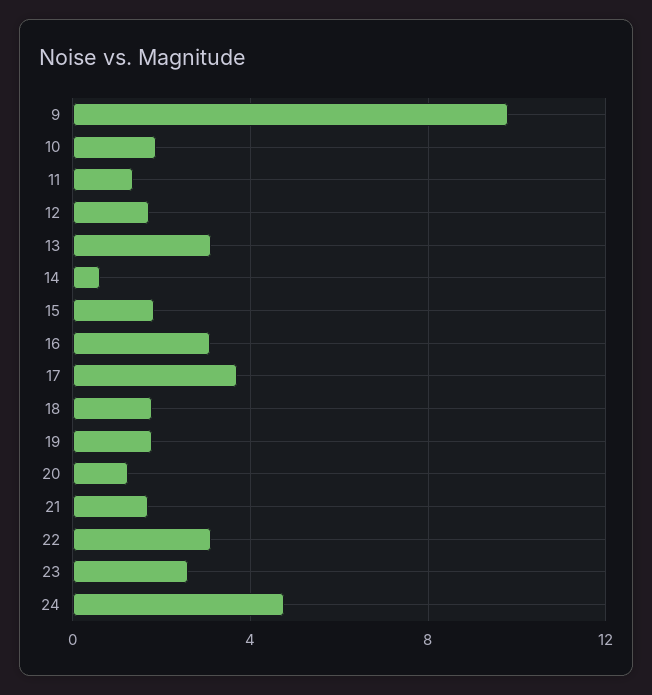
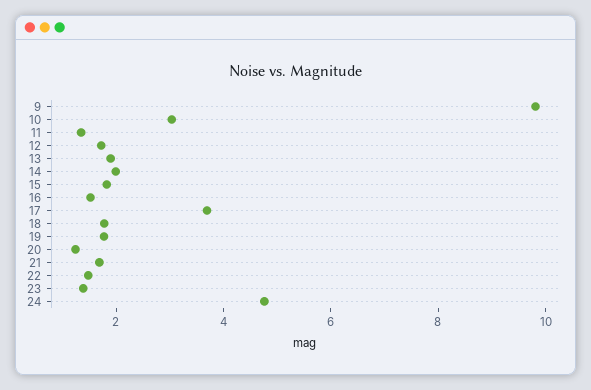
10: 2 -> 3
13: 3 -> 2
14: 0.5 -> 2
16: 3 -> 1.5
22: 3 -> 1.5
23: 2.5 -> 1.5

